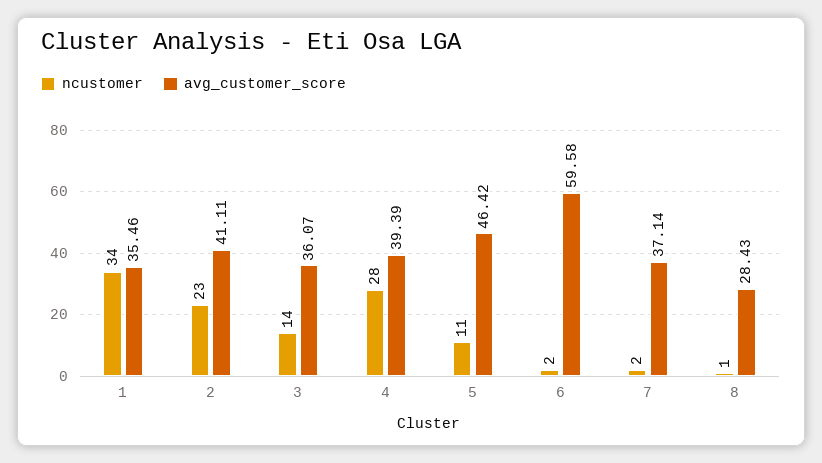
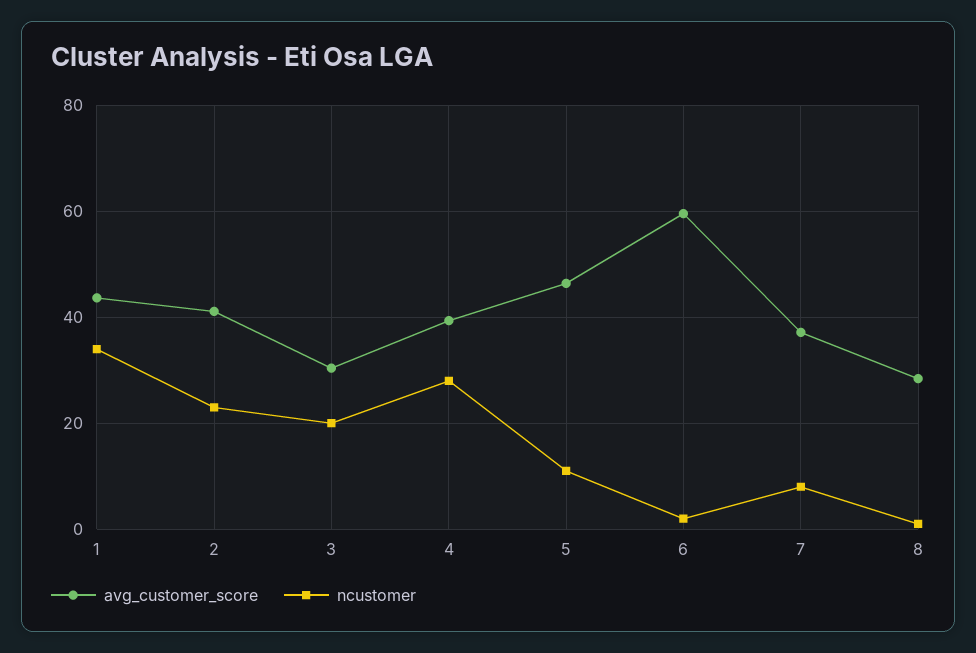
avg_customer_score, 1: 35.46 -> 44
ncustomer, 3: 14 -> 20
avg_customer_score, 3: 36.07 -> 30
ncustomer, 7: 2 -> 8

